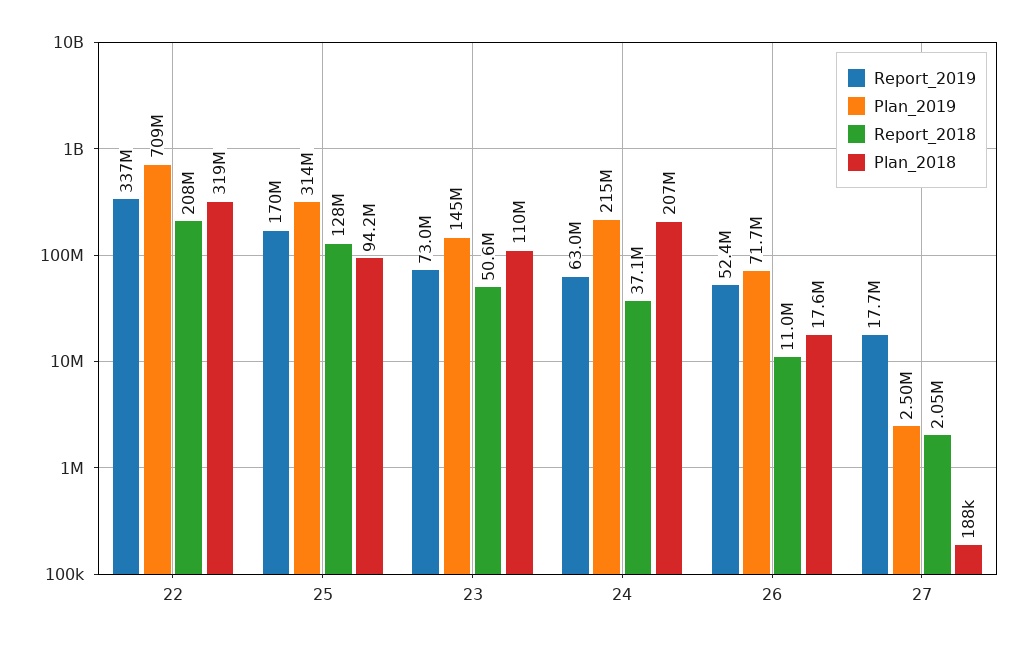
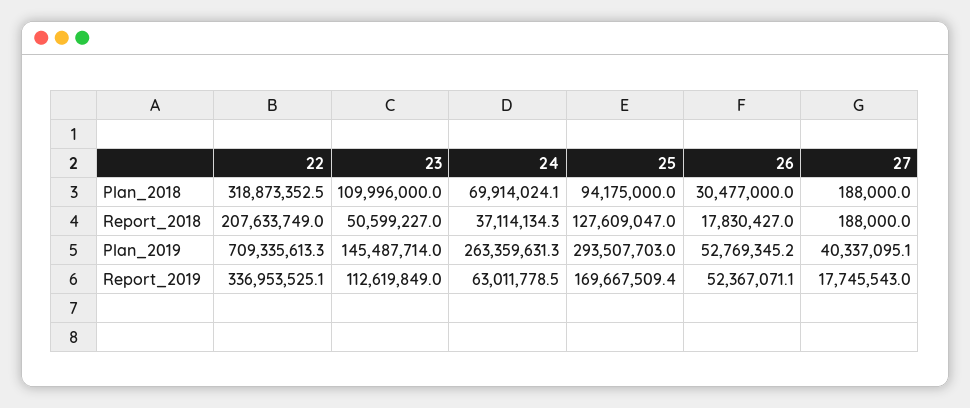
Plan_2019, 25: 314000000 -> 293507703
Report_2019, 23: 73000000 -> 112619849
Plan_2019, 24: 215000000 -> 263359631.3
Plan_2018, 24: 207000000 -> 69914024.1
Plan_2019, 26: 71700000 -> 52769345.2
Report_2018, 26: 11000000 -> 17830427
Plan_2018, 26: 17600000 -> 30477000
Plan_2019, 27: 2500000 -> 40337095.1
Report_2018, 27: 2050000 -> 188000

